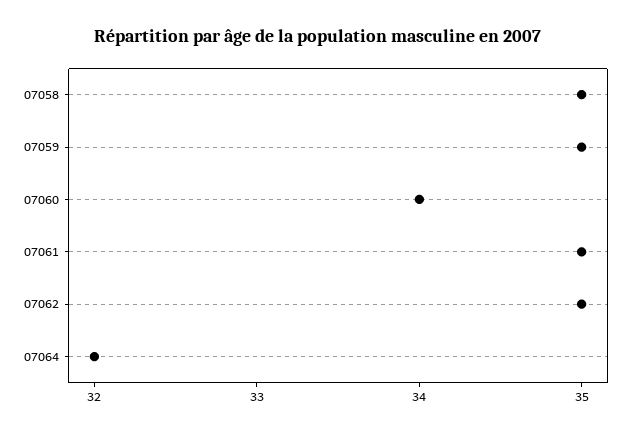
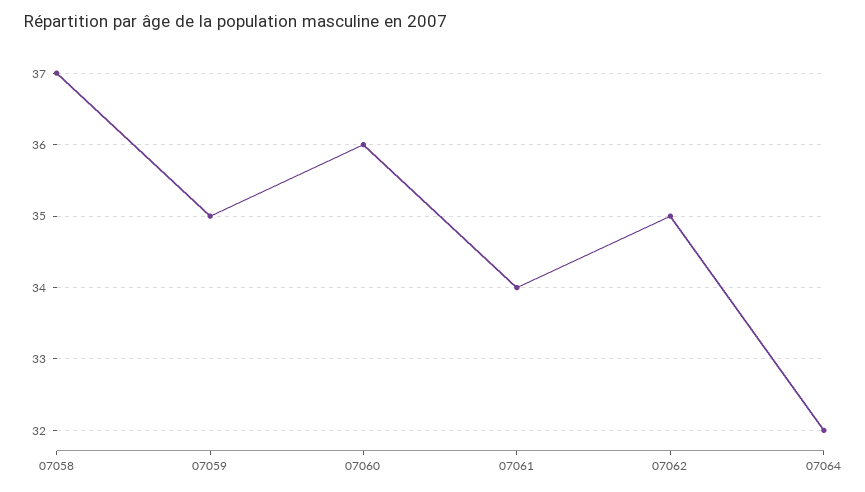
07058: 35 -> 37
07060: 34 -> 36
07061: 35 -> 34

